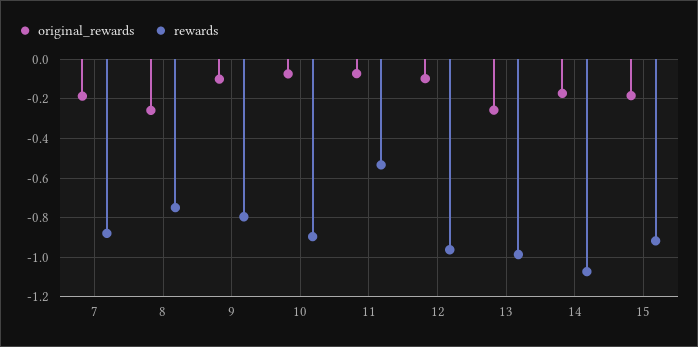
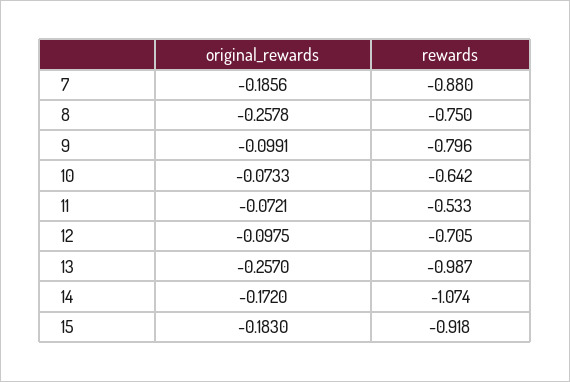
rewards, 10: -0.9 -> -0.642
rewards, 12: -0.95 -> -0.705

